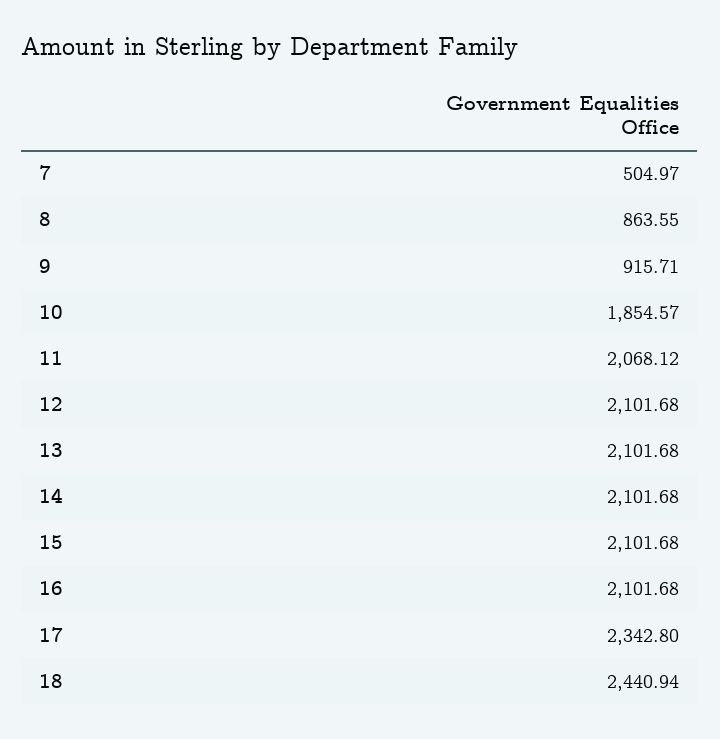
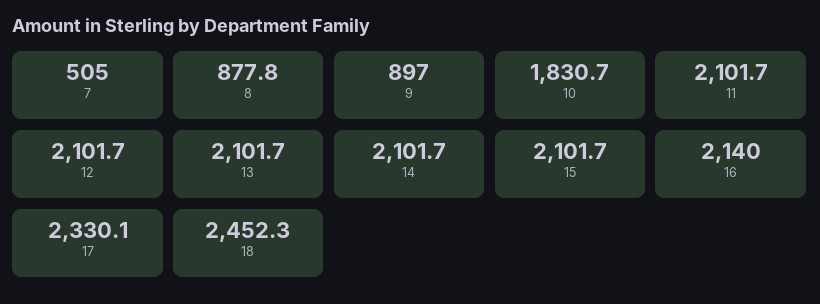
8: 863.55 -> 877.8
9: 915.71 -> 897
10: 1854.57 -> 1830.7
11: 2068.12 -> 2101.7
16: 2101.68 -> 2140
17: 2342.8 -> 2330.1
18: 2440.94 -> 2452.3

